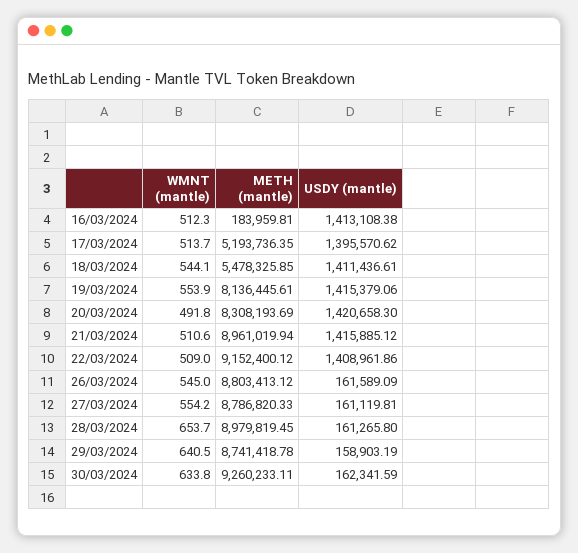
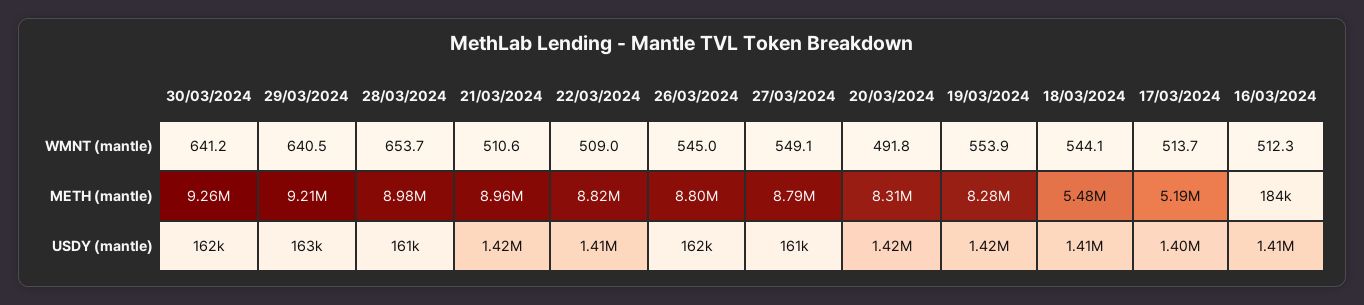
METH (mantle), 19/03/2024: 8136445.61 -> 8280000
METH (mantle), 22/03/2024: 9152400.12 -> 8820000
WMNT (mantle), 27/03/2024: 554.2 -> 549.1
METH (mantle), 29/03/2024: 8741418.78 -> 9210000
USDY (mantle), 29/03/2024: 158903.19 -> 163000
WMNT (mantle), 30/03/2024: 633.8 -> 641.2

